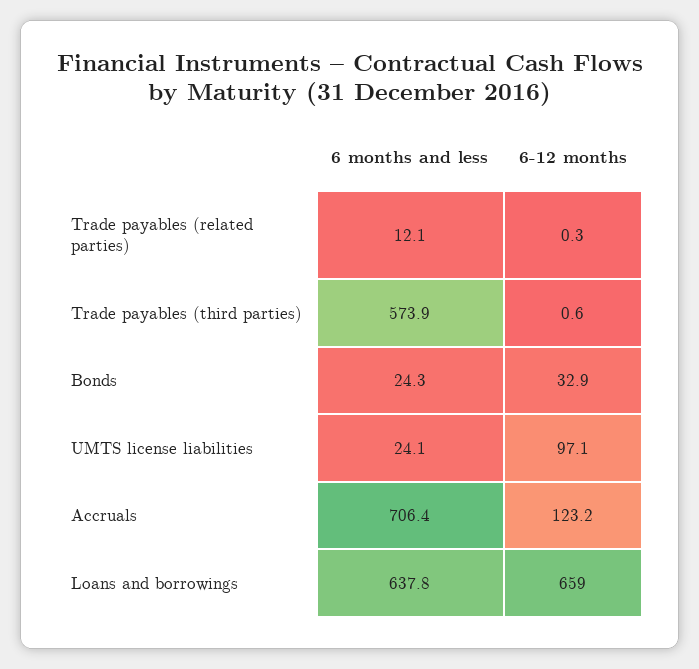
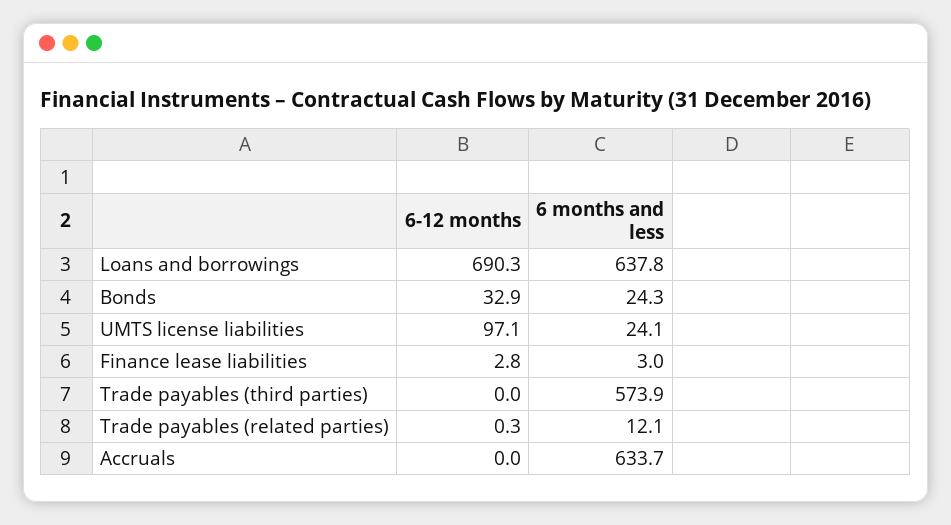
6-12 months, Trade payables (third parties): 0.6 -> 0
6 months and less, Accruals: 706.4 -> 633.7
6-12 months, Accruals: 123.2 -> 0
6-12 months, Loans and borrowings: 659 -> 690.3
6-12 months, Finance lease liabilities: none -> 2.8
6 months and less, Finance lease liabilities: none -> 3

